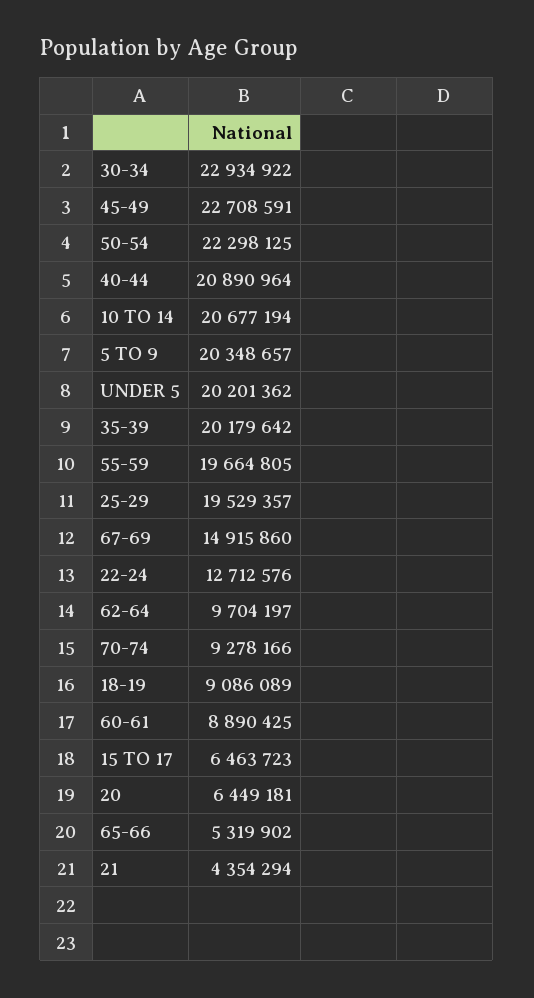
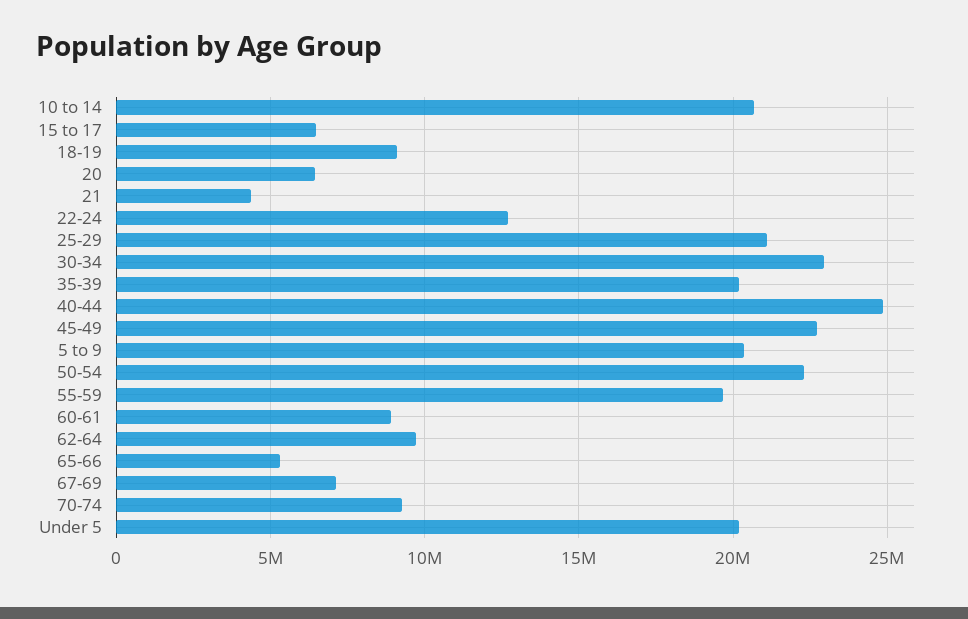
40-44: 20890964 -> 25000000
25-29: 19529357 -> 21000000
67-69: 14915860 -> 7000000

